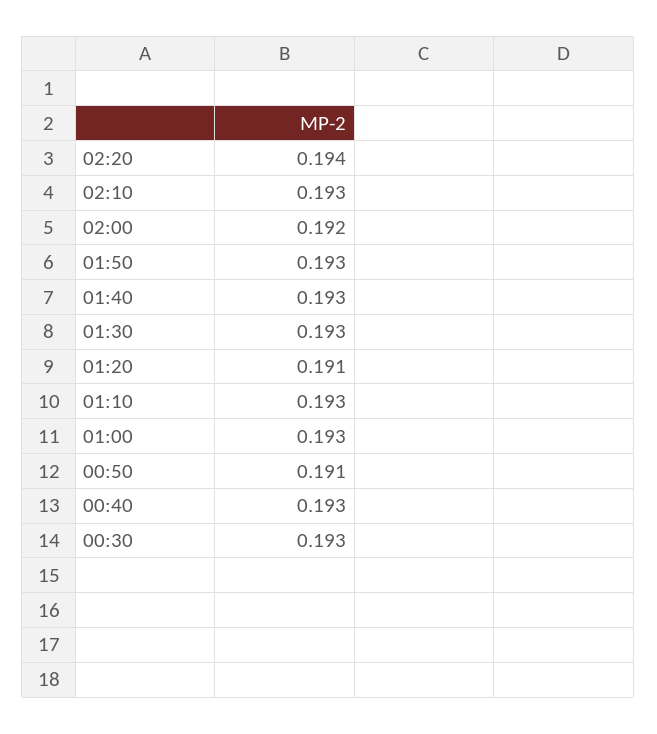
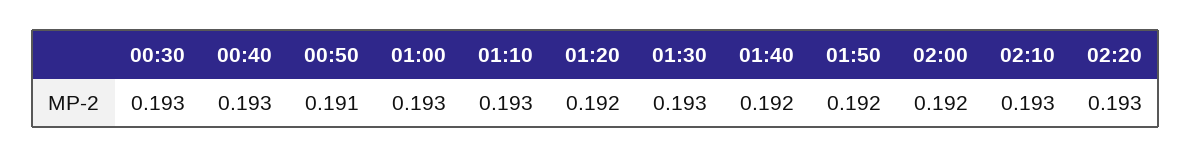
02:20: 0.194 -> 0.193
01:50: 0.193 -> 0.192
01:40: 0.193 -> 0.192
01:20: 0.191 -> 0.192

